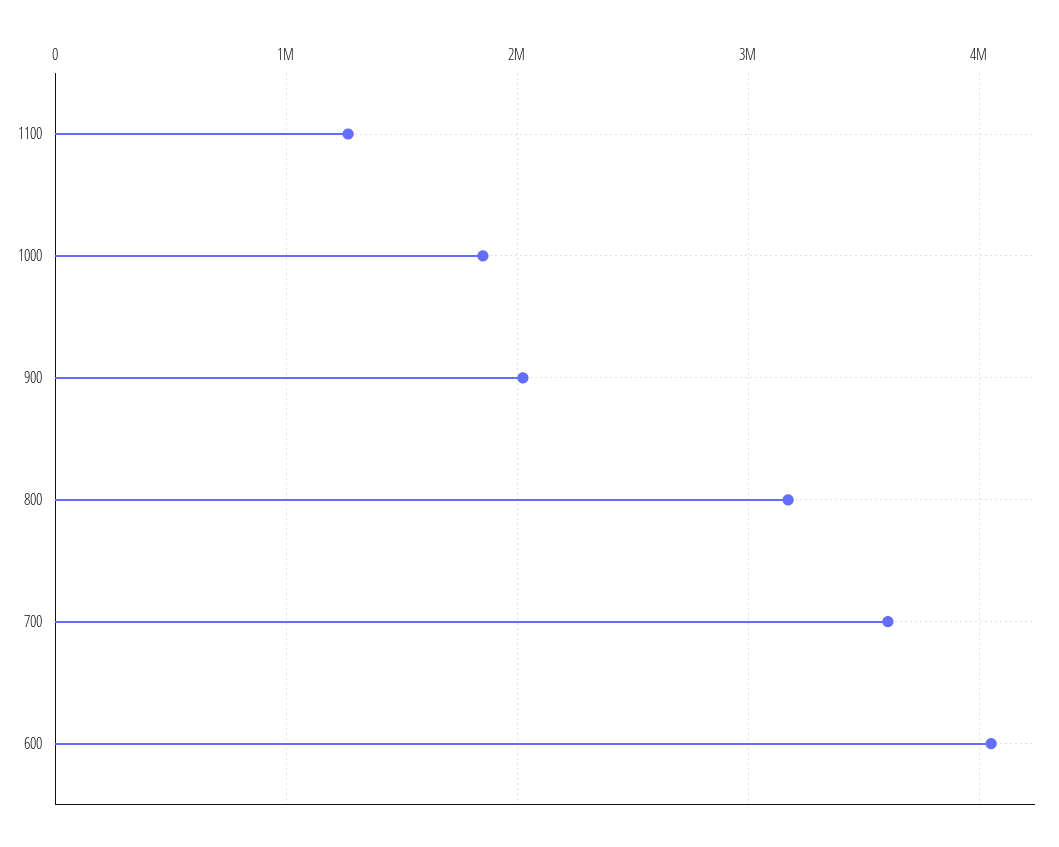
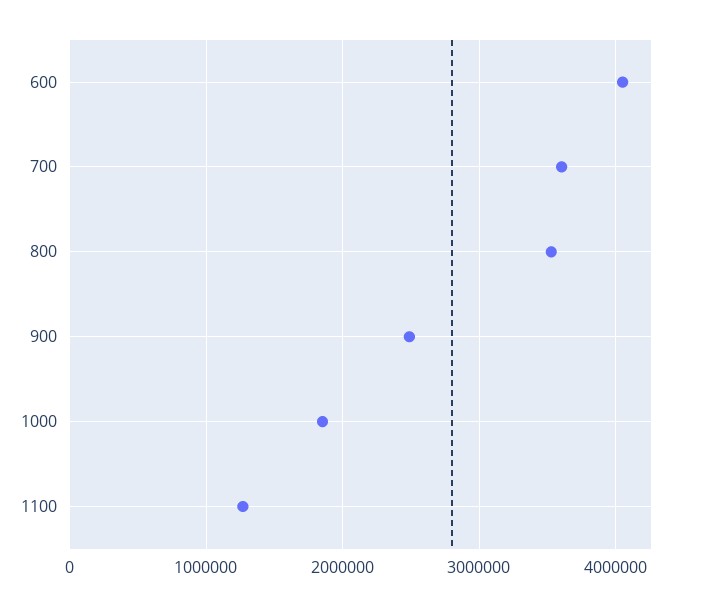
900: 2000000 -> 2500000
800: 3200000 -> 3500000

